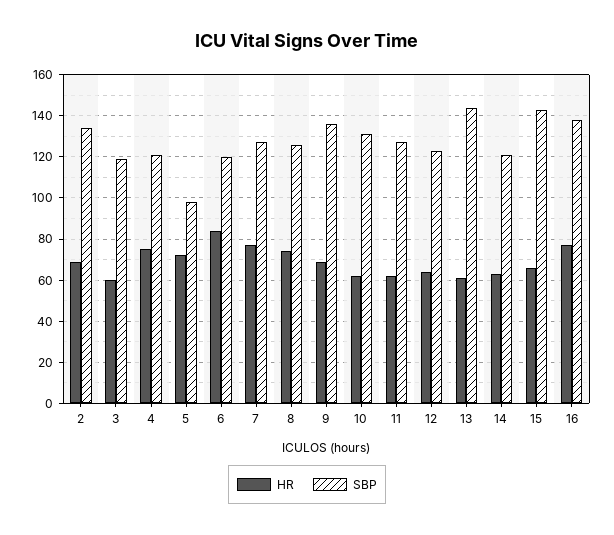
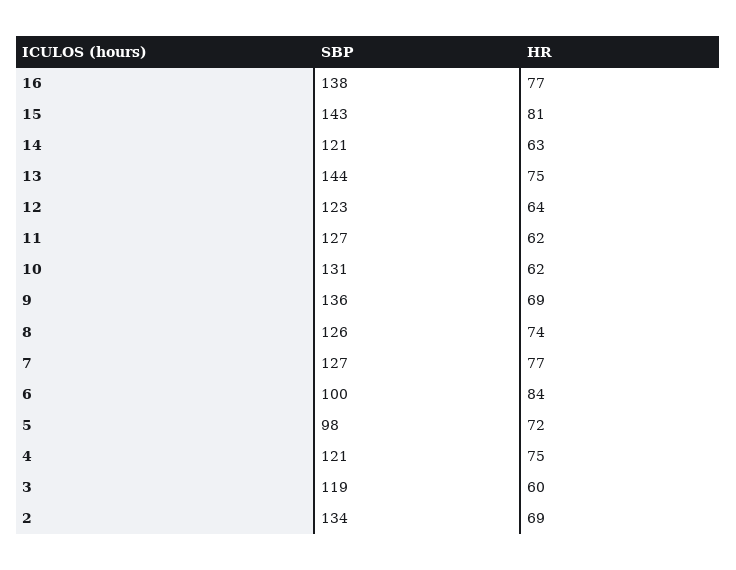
SBP, 6: 120 -> 100
HR, 13: 60 -> 75
HR, 15: 65 -> 81

